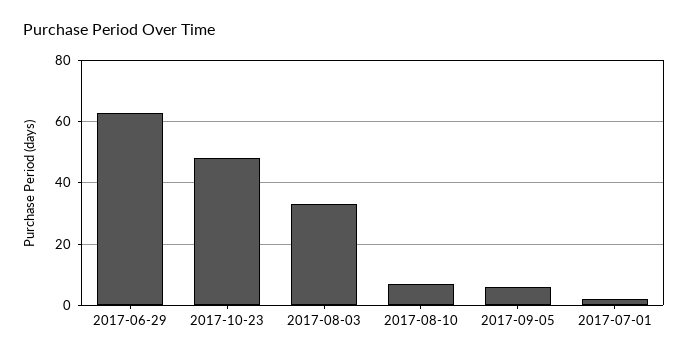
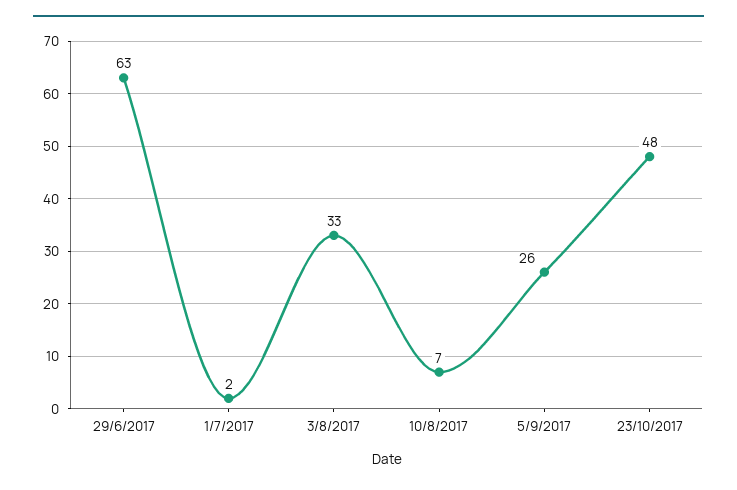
2017-09-05: 5 -> 26

